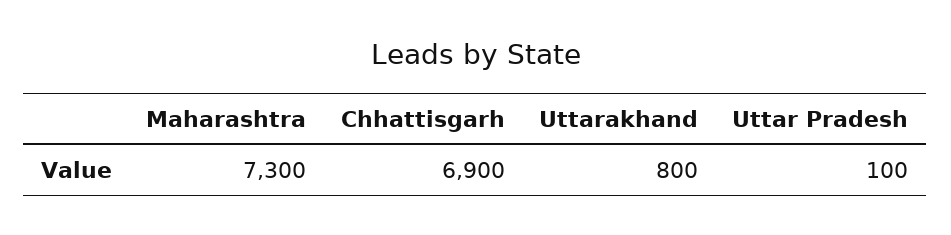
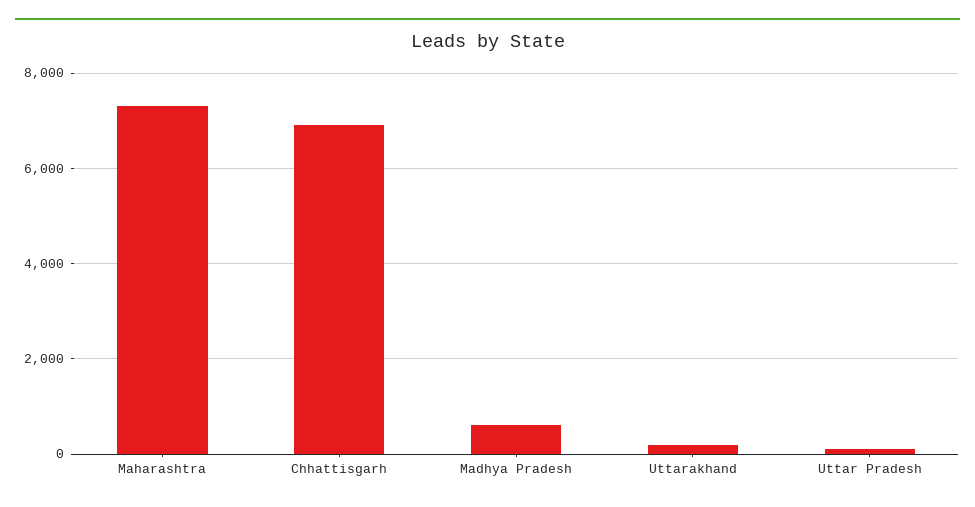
Uttarakhand: 800 -> 200
Madhya Pradesh: none -> 600

